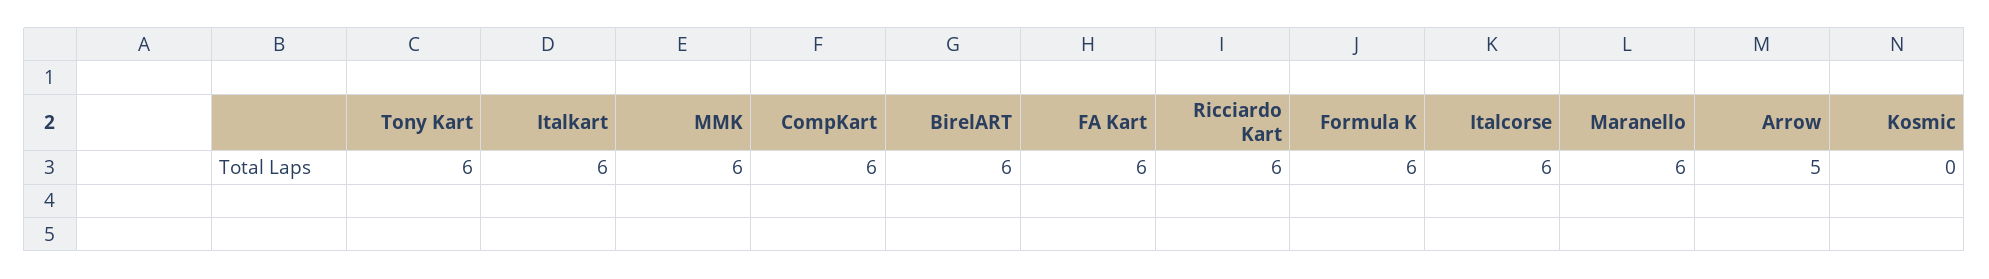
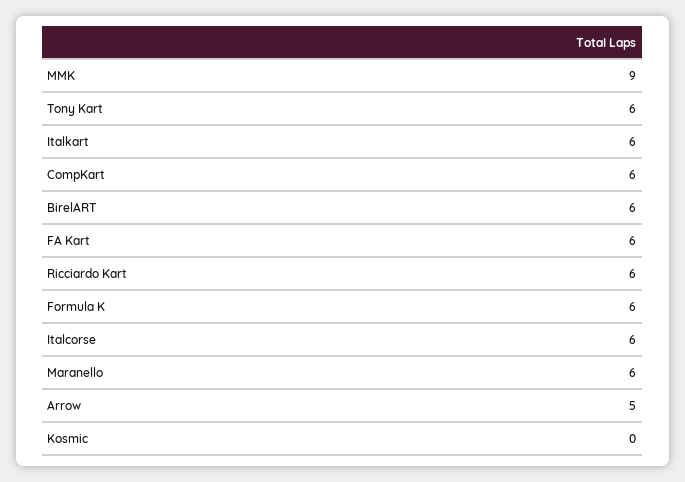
MMK: 6 -> 9

